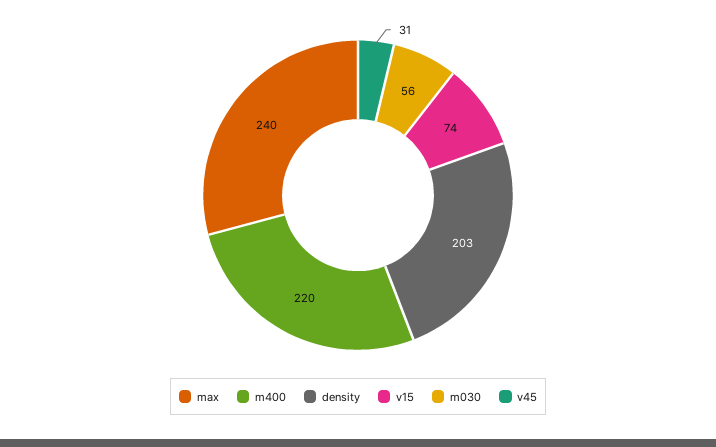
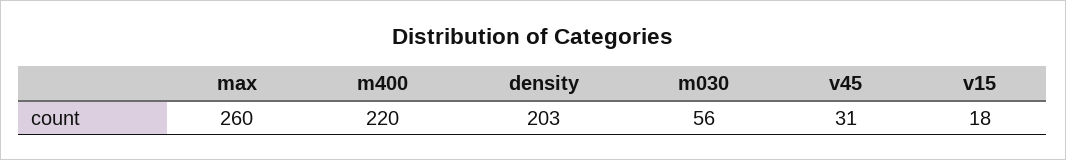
max: 240 -> 260
v15: 74 -> 18

